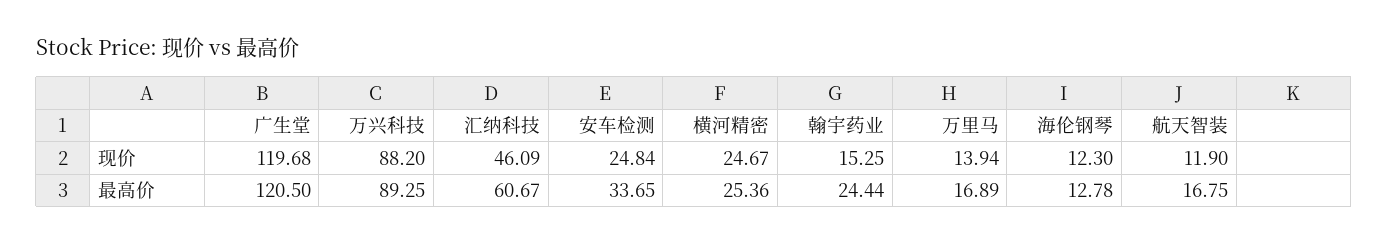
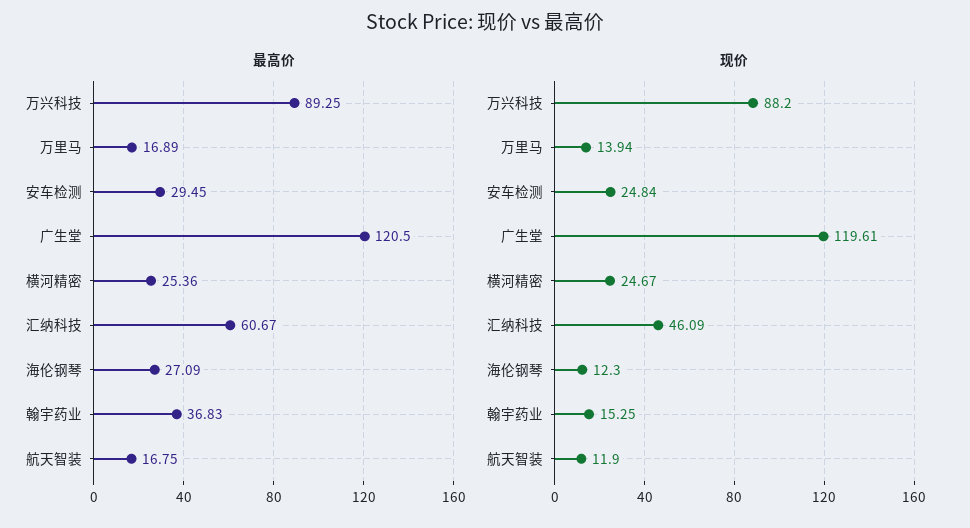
现价, 广生堂: 119.68 -> 119.61
最高价, 安车检测: 33.65 -> 29.45
最高价, 翰宇药业: 24.44 -> 36.83
最高价, 海伦钢琴: 12.78 -> 27.09

